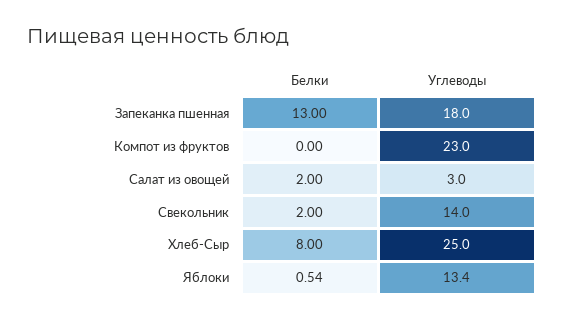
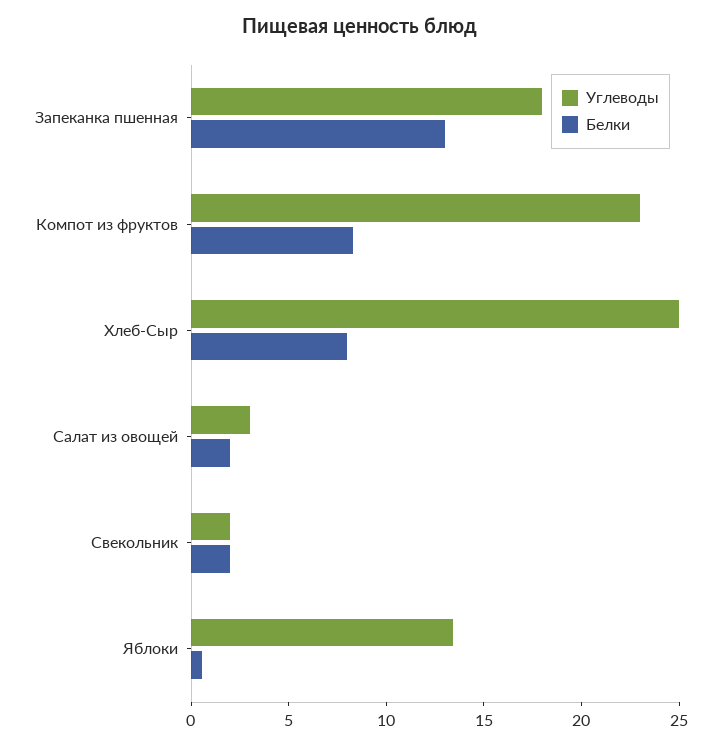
Белки, Компот из фруктов: 0 -> 8
Углеводы, Свекольник: 14 -> 2

